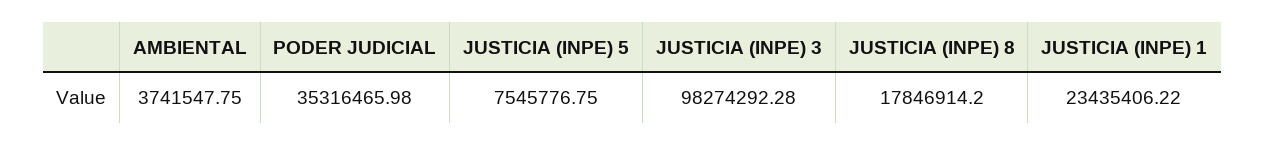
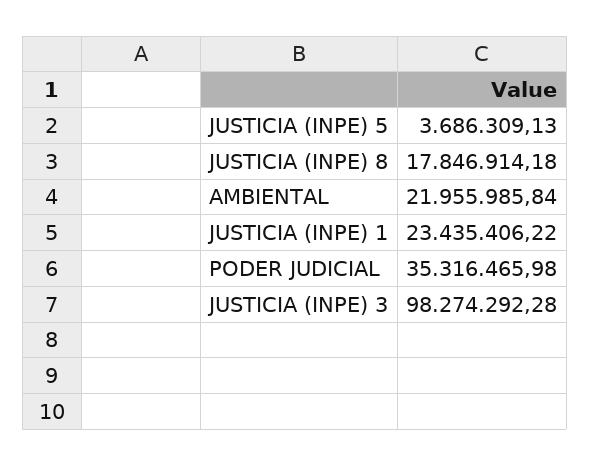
AMBIENTAL: 3741547.75 -> 21955985.84
JUSTICIA (INPE) 5: 7545776.75 -> 3686309.13
JUSTICIA (INPE) 8: 17846914.2 -> 17846914.18

